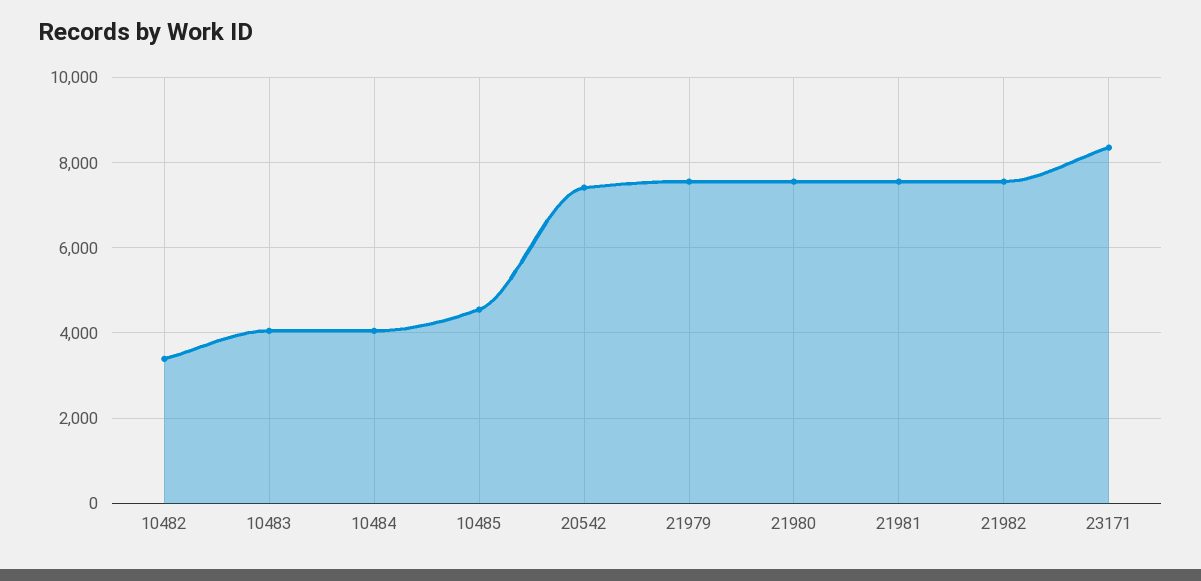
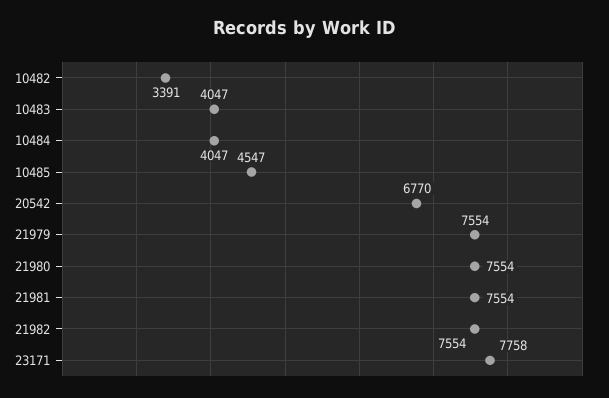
20542: 7400 -> 6770
23171: 8400 -> 7758

